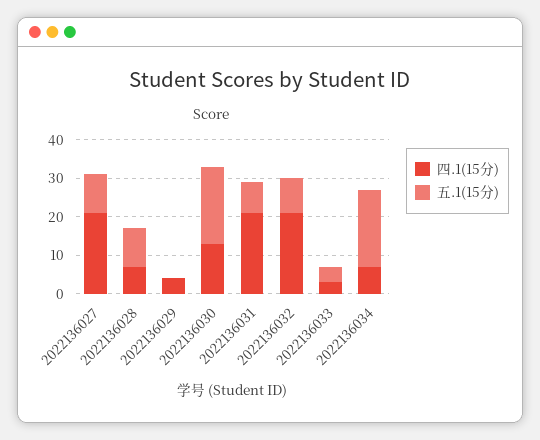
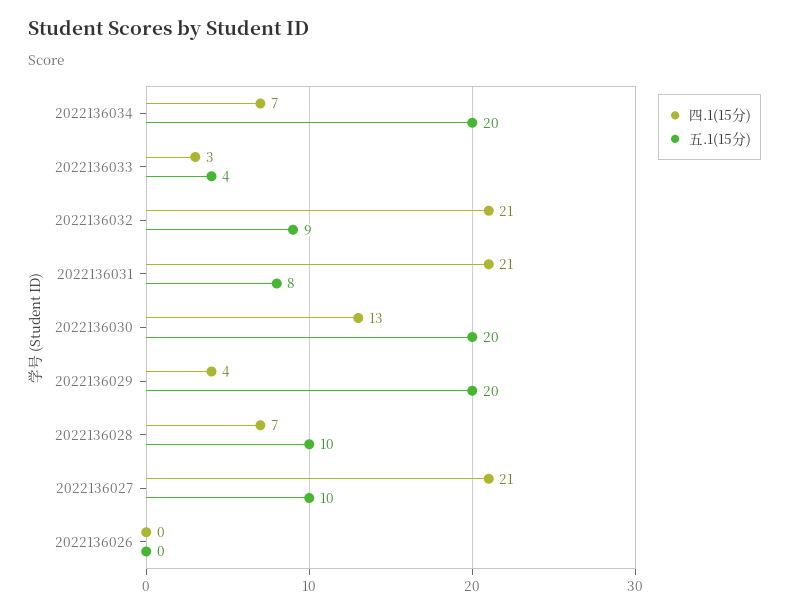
五.1(15分), 2022136029: 0 -> 20
四.1(15分), 2022136026: none -> 0
五.1(15分), 2022136026: none -> 0

